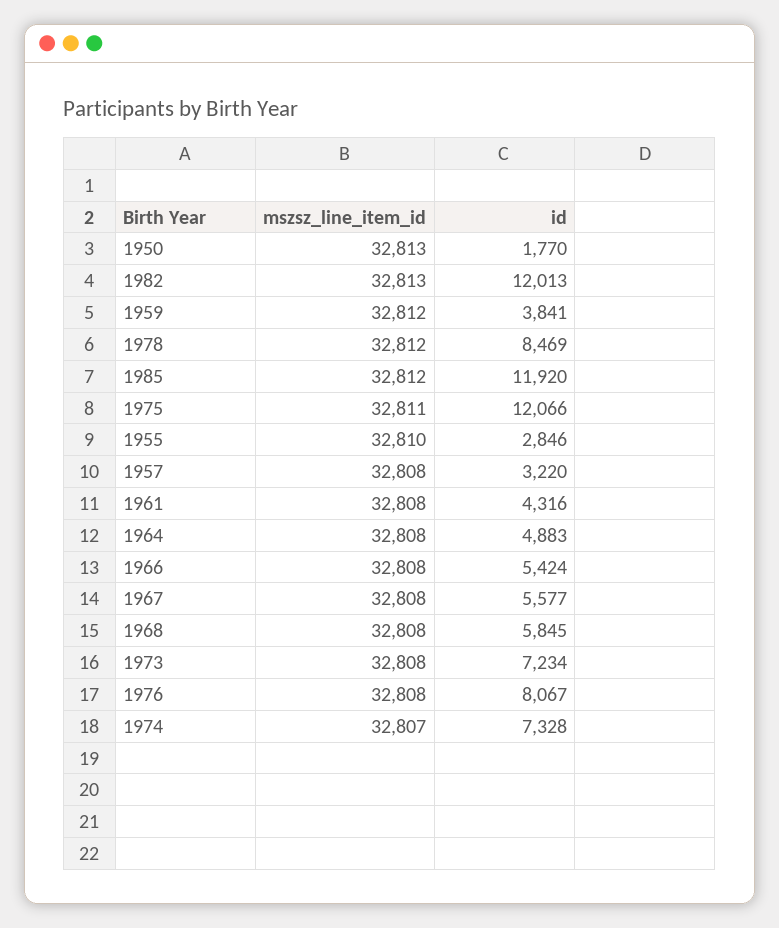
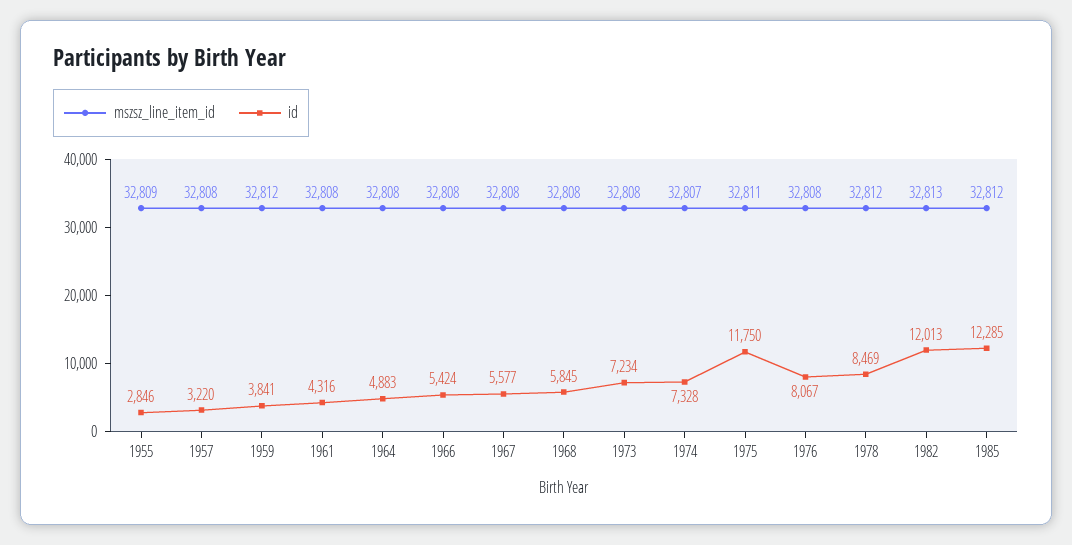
mszsz_line_item_id, 1950: 32813 -> none
id, 1950: 1770 -> none
id, 1985: 11920 -> 12285
id, 1975: 12066 -> 11750
mszsz_line_item_id, 1955: 32810 -> 32809

